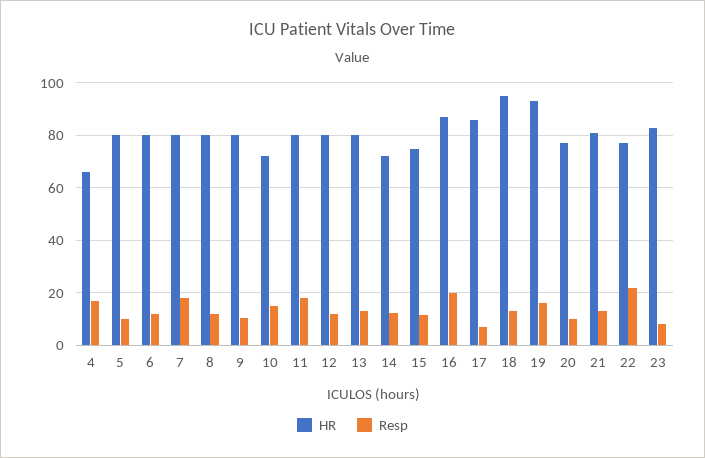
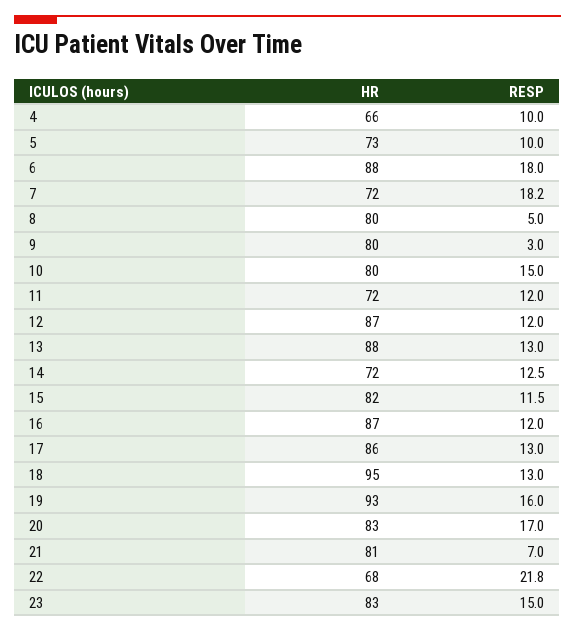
Resp, 4: 17.5 -> 10
HR, 5: 80 -> 73
HR, 6: 80 -> 88
Resp, 6: 12.5 -> 18
HR, 7: 80 -> 72
Resp, 8: 12.5 -> 5
Resp, 9: 10 -> 3
HR, 10: 72.5 -> 80
HR, 11: 80 -> 72
Resp, 11: 17.5 -> 12
HR, 12: 80 -> 87
HR, 13: 80 -> 88
HR, 15: 75 -> 82
Resp, 16: 20 -> 12
Resp, 17: 7.5 -> 13
HR, 20: 77.5 -> 83
Resp, 20: 10 -> 17
Resp, 21: 12.5 -> 7
HR, 22: 77.5 -> 68
Resp, 23: 7.5 -> 15

